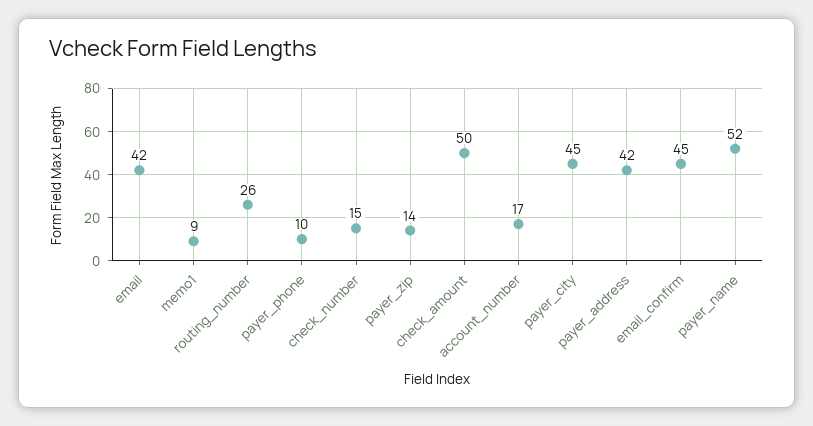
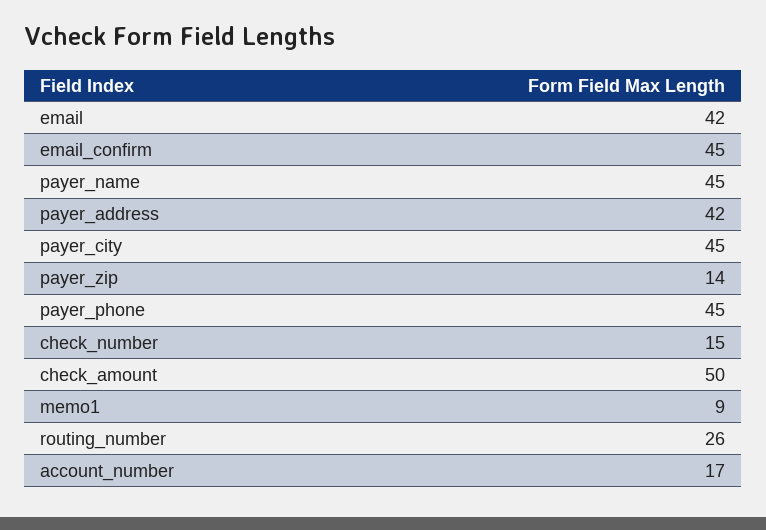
payer_phone: 10 -> 45
payer_name: 52 -> 45

